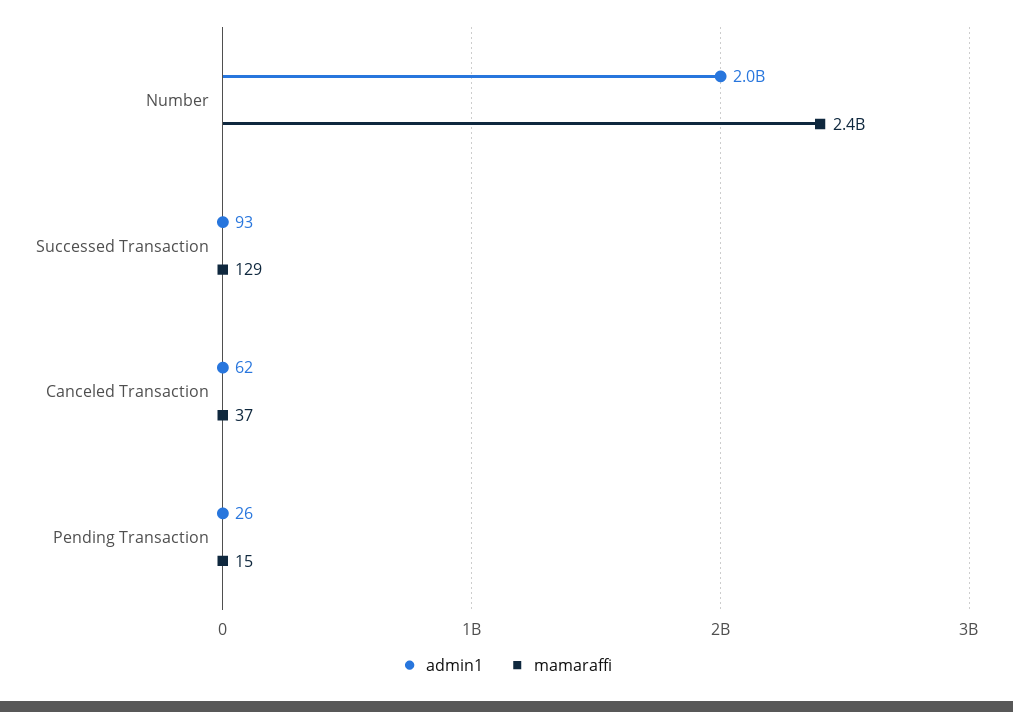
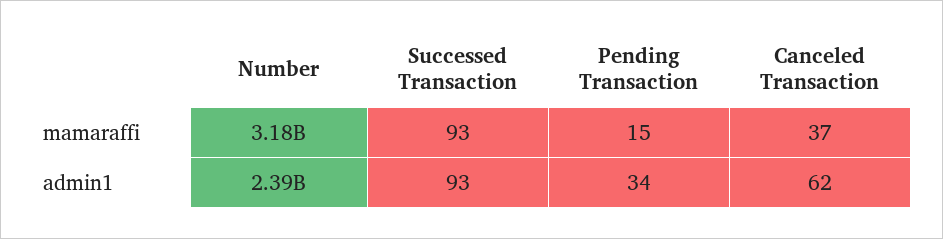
admin1, Number: 2000000000 -> 2390000000
mamaraffi, Number: 2400000000 -> 3180000000
mamaraffi, Successed Transaction: 129 -> 93
admin1, Pending Transaction: 26 -> 34

